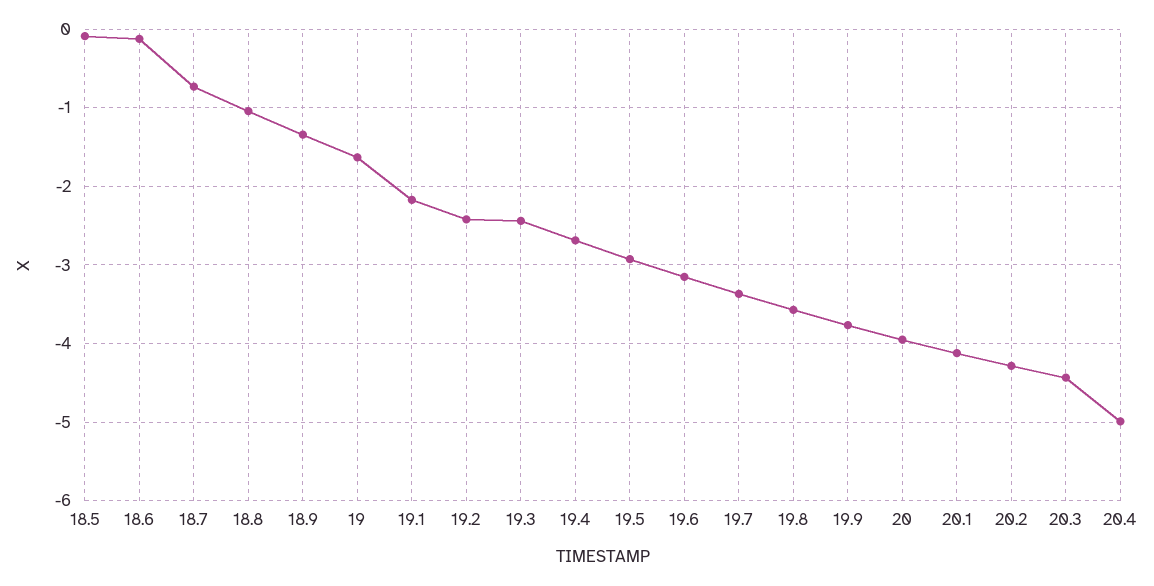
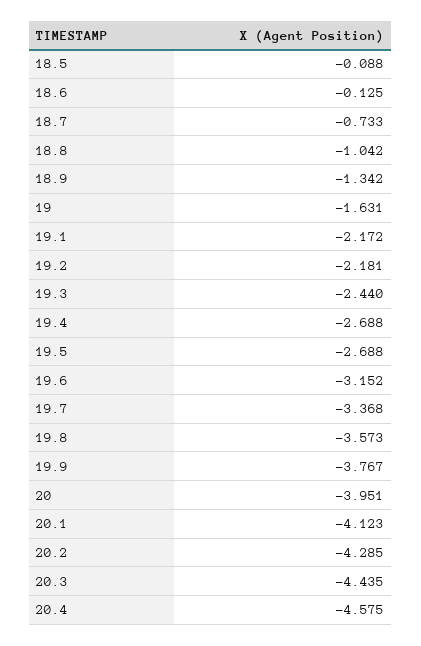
19.2: -2.4 -> -2.181
19.5: -2.9 -> -2.688
20.4: -5 -> -4.575

